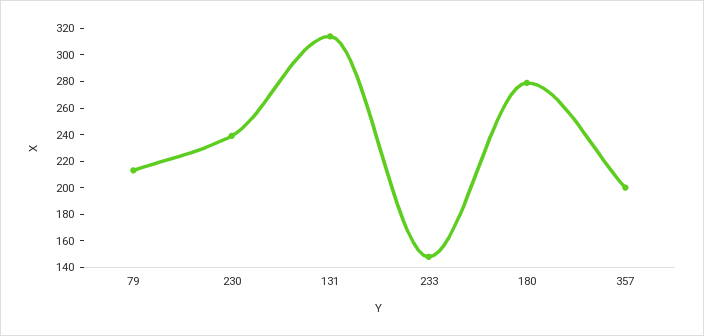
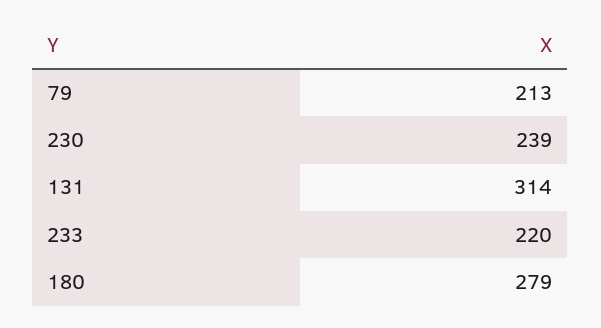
233: 150 -> 220
357: 200 -> none

